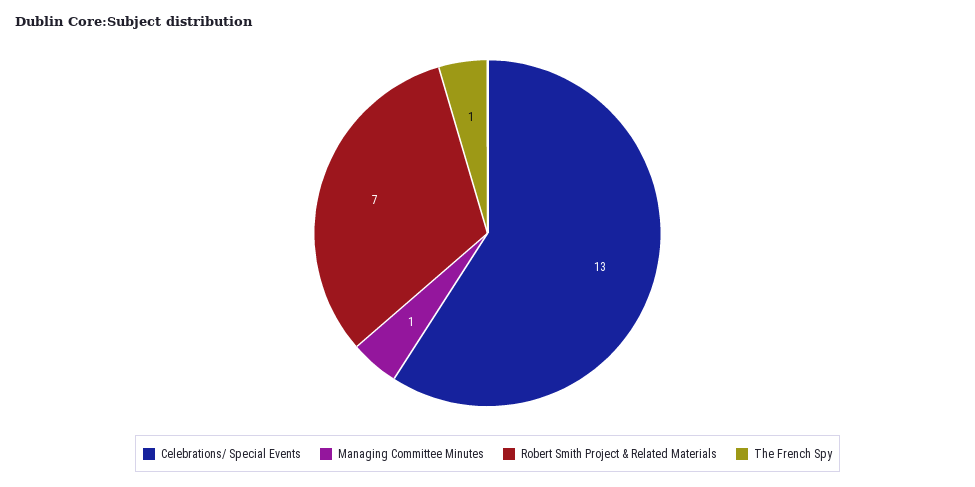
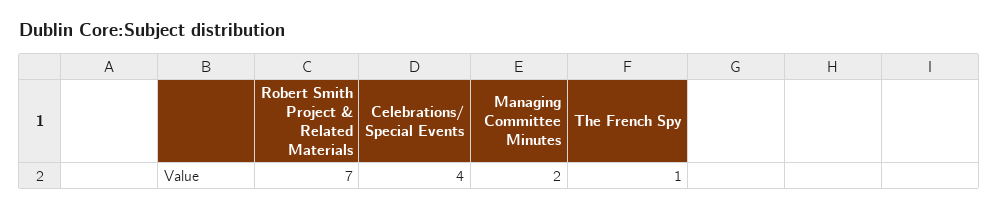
Celebrations/ Special Events: 13 -> 4
Managing Committee Minutes: 1 -> 2

